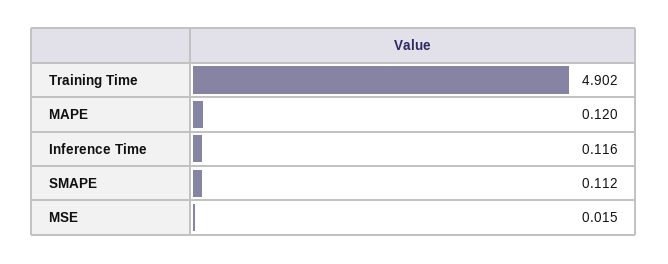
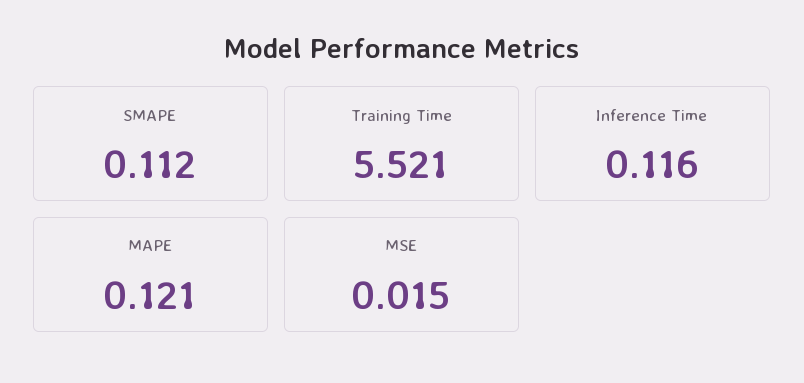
Training Time: 4.902 -> 5.521
MAPE: 0.12 -> 0.121

